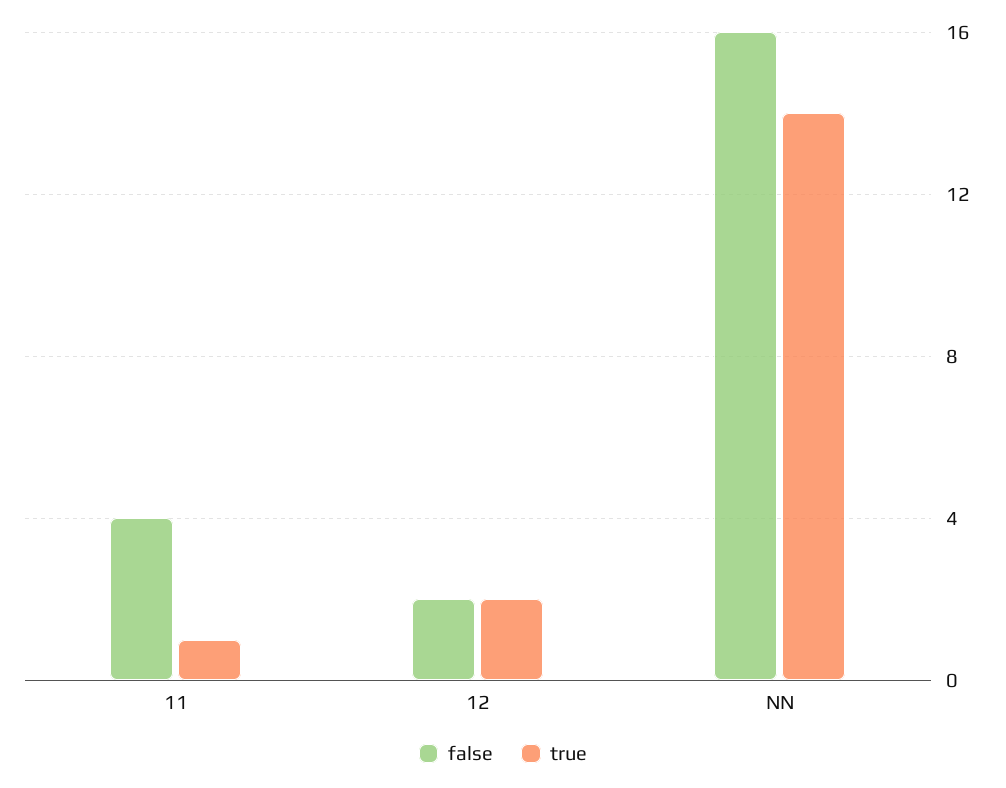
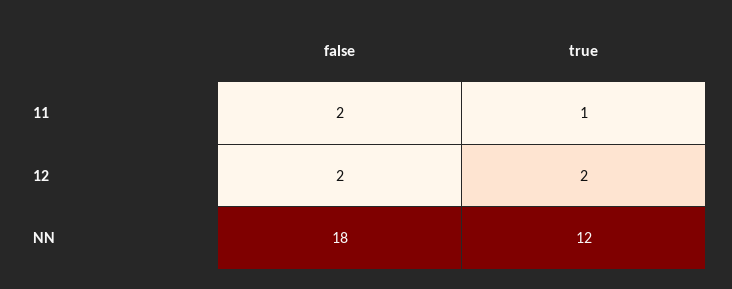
false, 11: 4 -> 2
false, NN: 16 -> 18
true, NN: 14 -> 12

